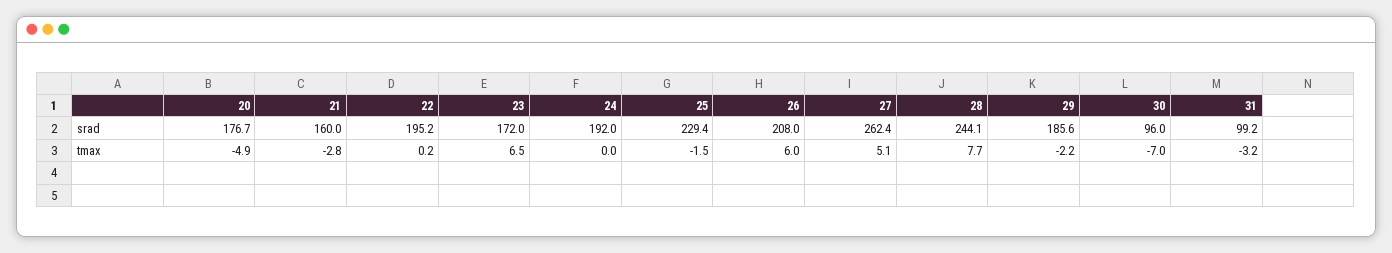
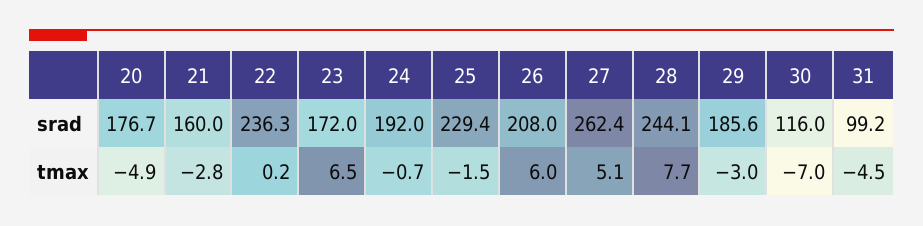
22, srad: 195.2 -> 236.3
30, srad: 96 -> 116
24, tmax: 0 -> -0.7
29, tmax: -2.2 -> -3
31, tmax: -3.2 -> -4.5

